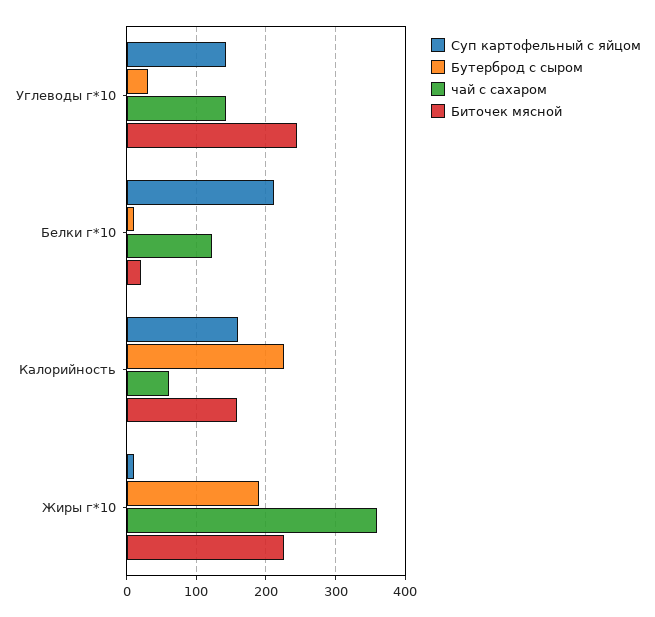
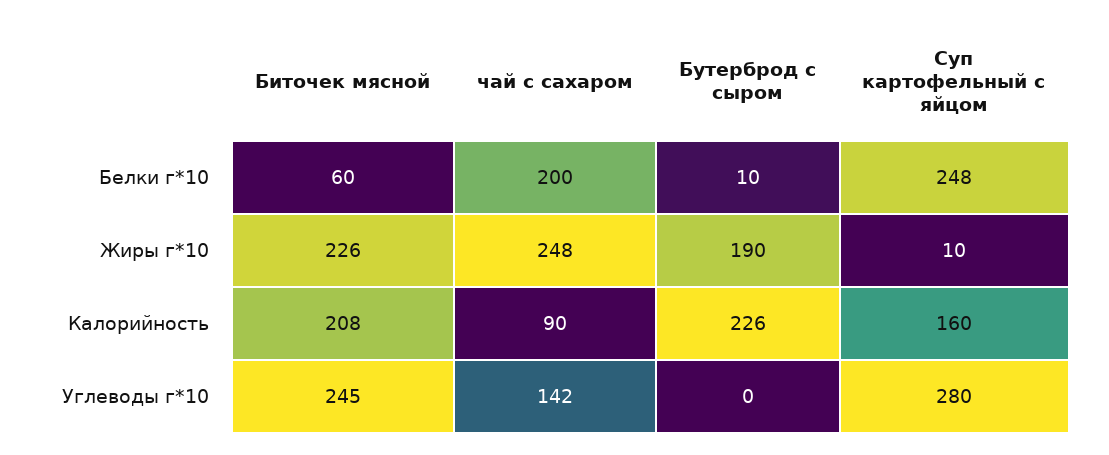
Суп картофельный с яйцом, Углеводы г*10: 140 -> 280
Бутерброд с сыром, Углеводы г*10: 30 -> 0
Суп картофельный с яйцом, Белки г*10: 210 -> 248
чай с сахаром, Белки г*10: 120 -> 200
Биточек мясной, Белки г*10: 20 -> 60
чай с сахаром, Калорийность: 60 -> 90
Биточек мясной, Калорийность: 160 -> 208
чай с сахаром, Жиры г*10: 360 -> 248

